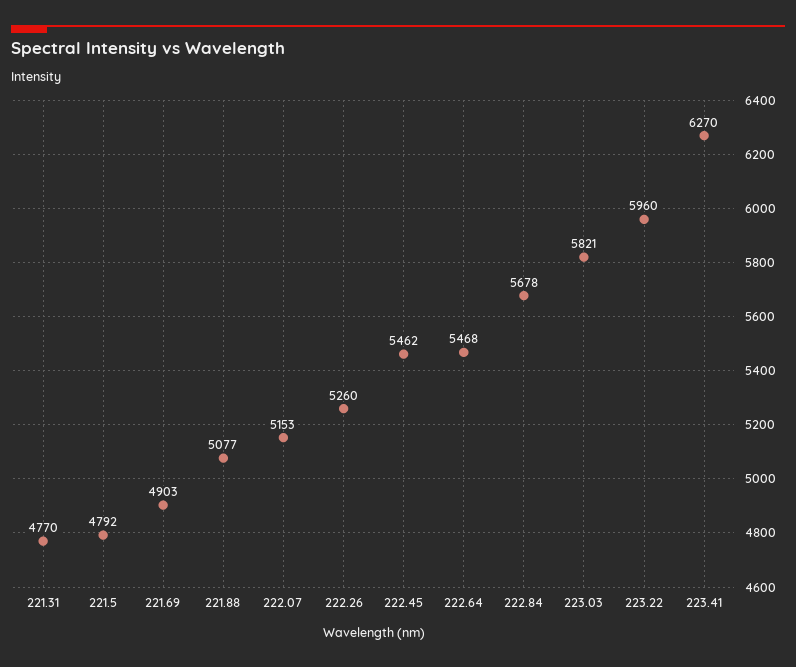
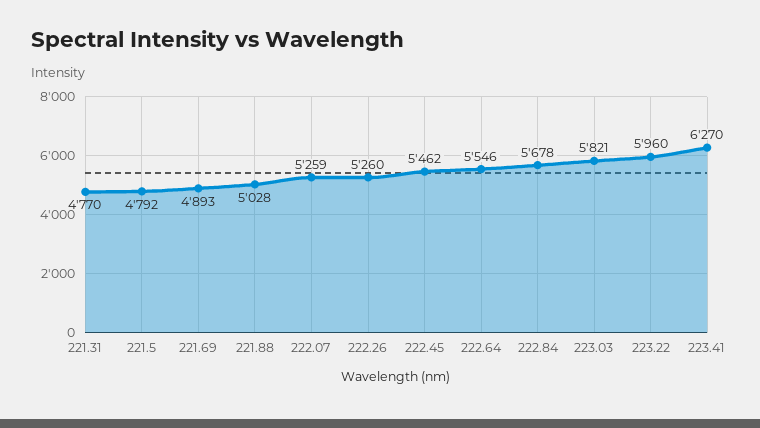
221.69: 4903 -> 4893
221.88: 5077 -> 5028
222.07: 5153 -> 5259
222.64: 5468 -> 5546

